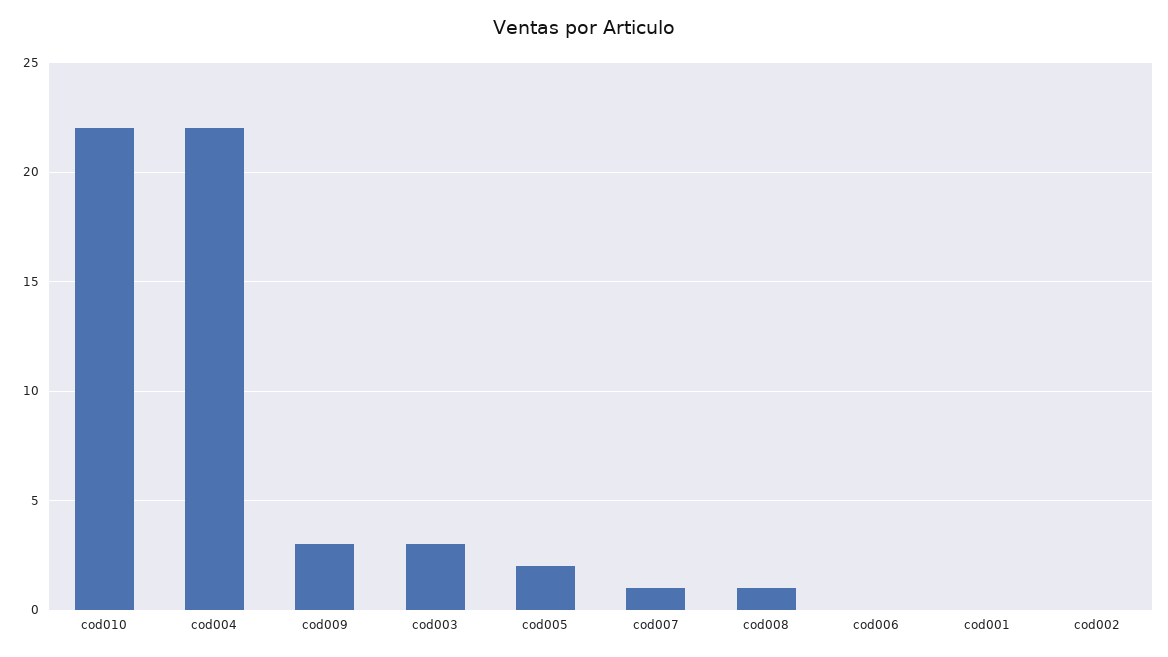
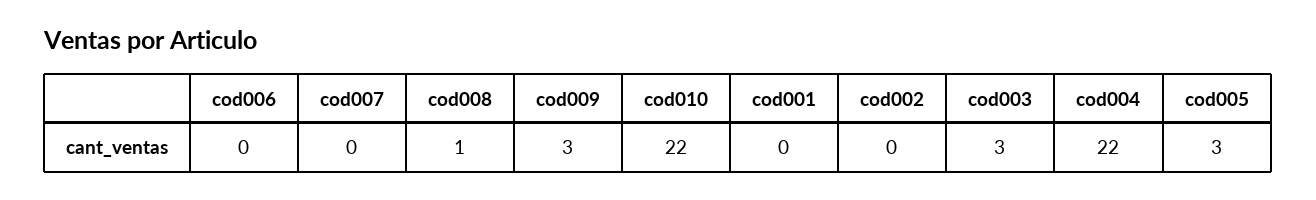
cod005: 2 -> 3
cod007: 1 -> 0

